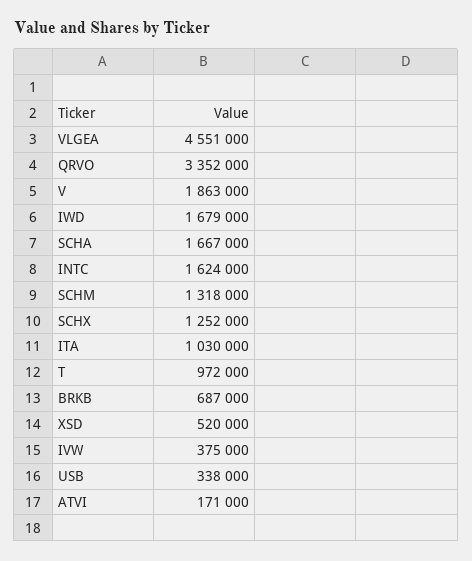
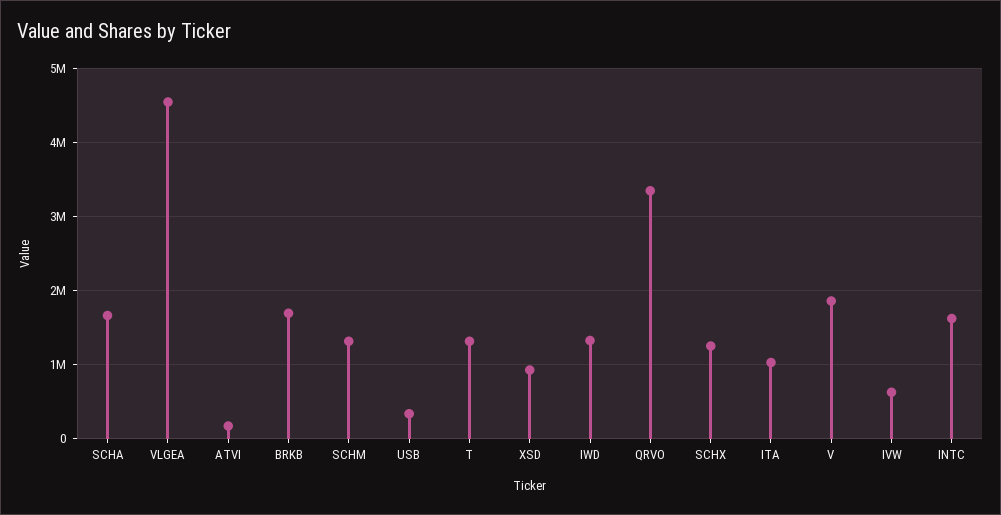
IWD: 1679000 -> 1300000
T: 972000 -> 1300000
BRKB: 687000 -> 1700000
XSD: 520000 -> 900000
IVW: 375000 -> 600000

